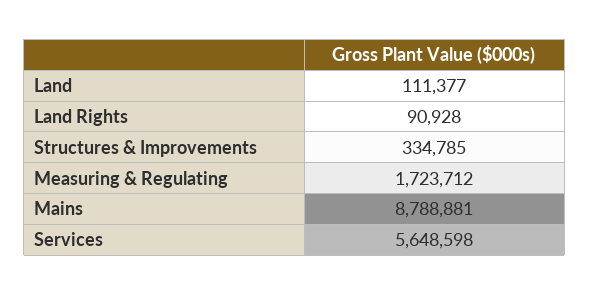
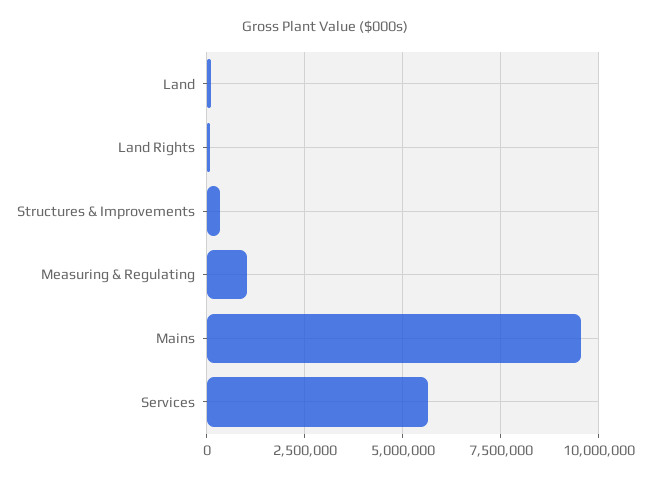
Measuring & Regulating: 1723712 -> 1000000
Mains: 8788881 -> 9500000

